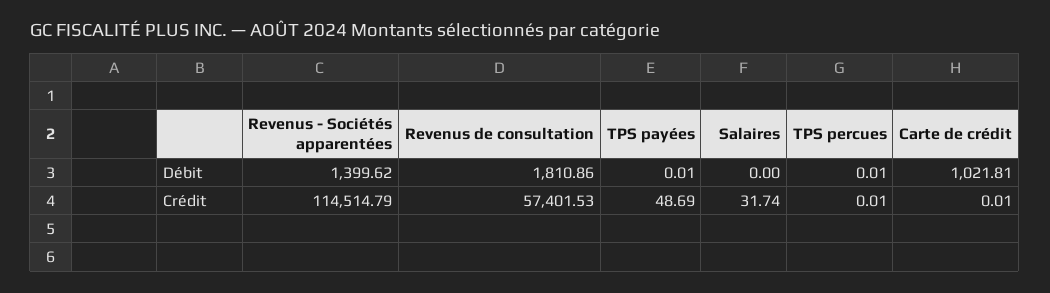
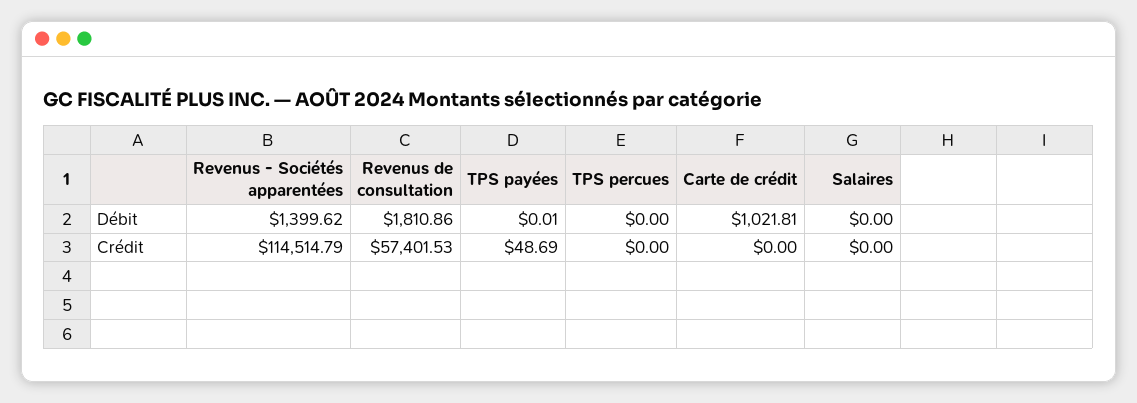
TPS percues, Débit: 0.01 -> 0
Salaires, Crédit: 31.74 -> 0
TPS percues, Crédit: 0.01 -> 0
Carte de crédit, Crédit: 0.01 -> 0

